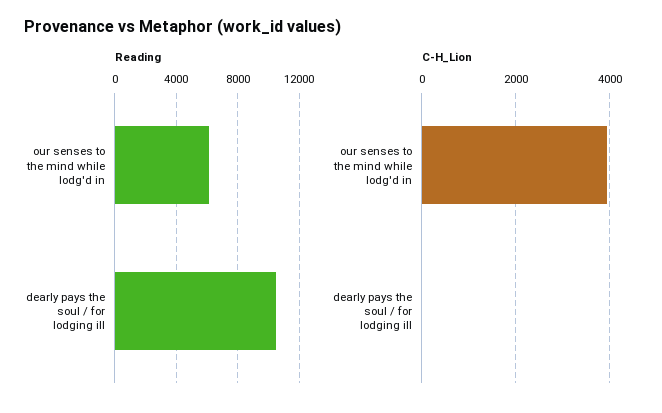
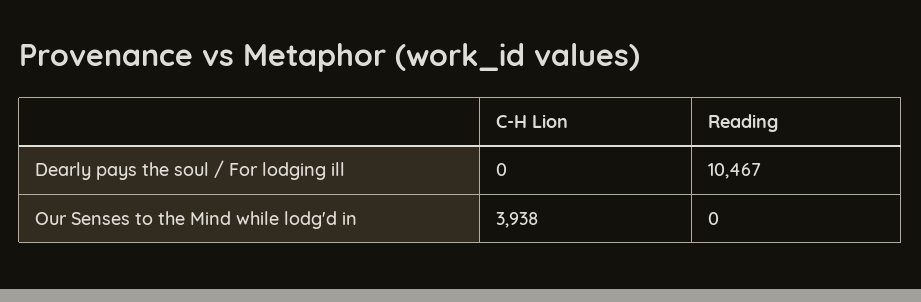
Reading, our senses to the mind while lodg'd in: 6000 -> 0

